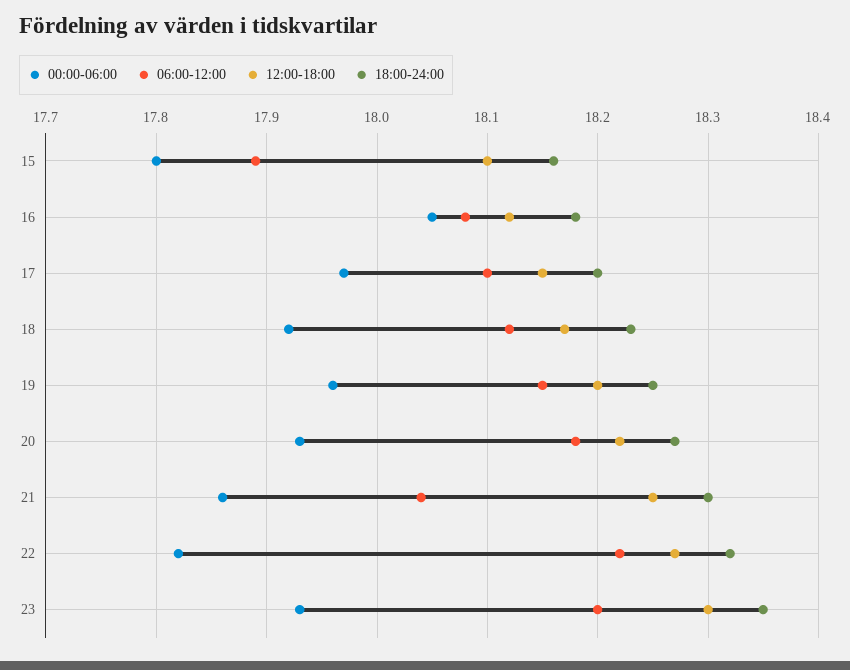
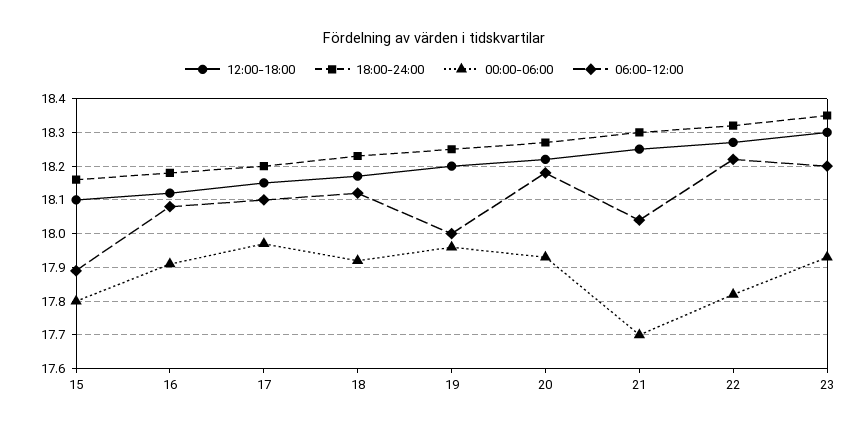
00:00-06:00, 16: 18.05 -> 17.9
06:00-12:00, 19: 18.15 -> 18
00:00-06:00, 21: 17.86 -> 17.7

